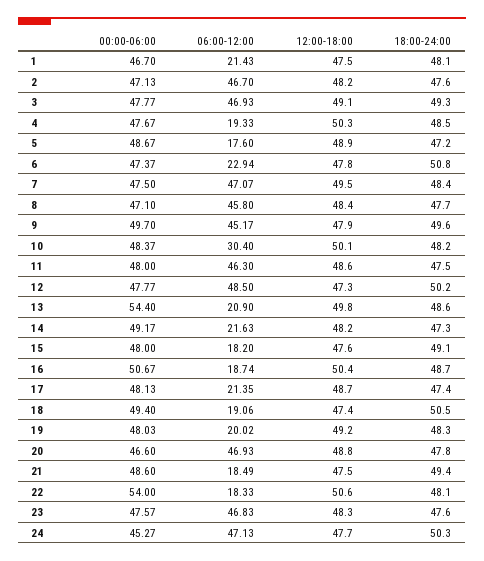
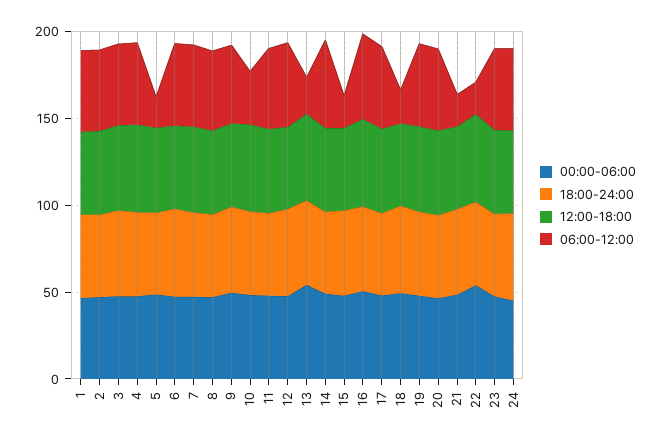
06:00-12:00, 1: 21.43 -> 50
06:00-12:00, 4: 19.33 -> 50
06:00-12:00, 6: 22.94 -> 50
06:00-12:00, 14: 21.63 -> 50
06:00-12:00, 16: 18.74 -> 50
06:00-12:00, 17: 21.35 -> 50
06:00-12:00, 19: 20.02 -> 50

